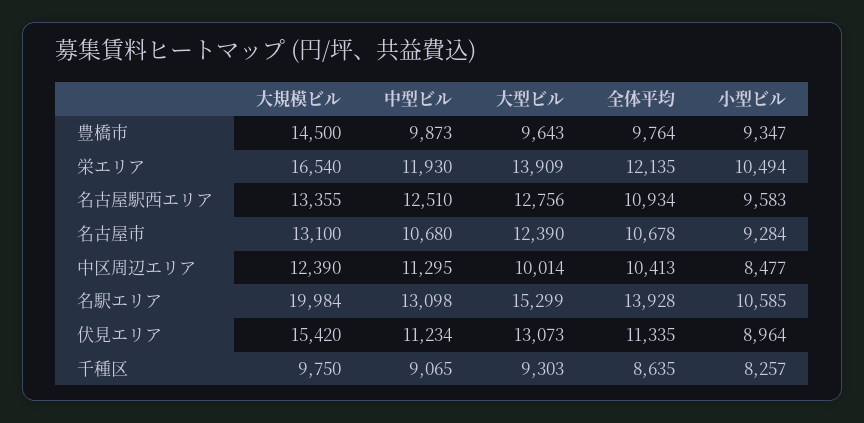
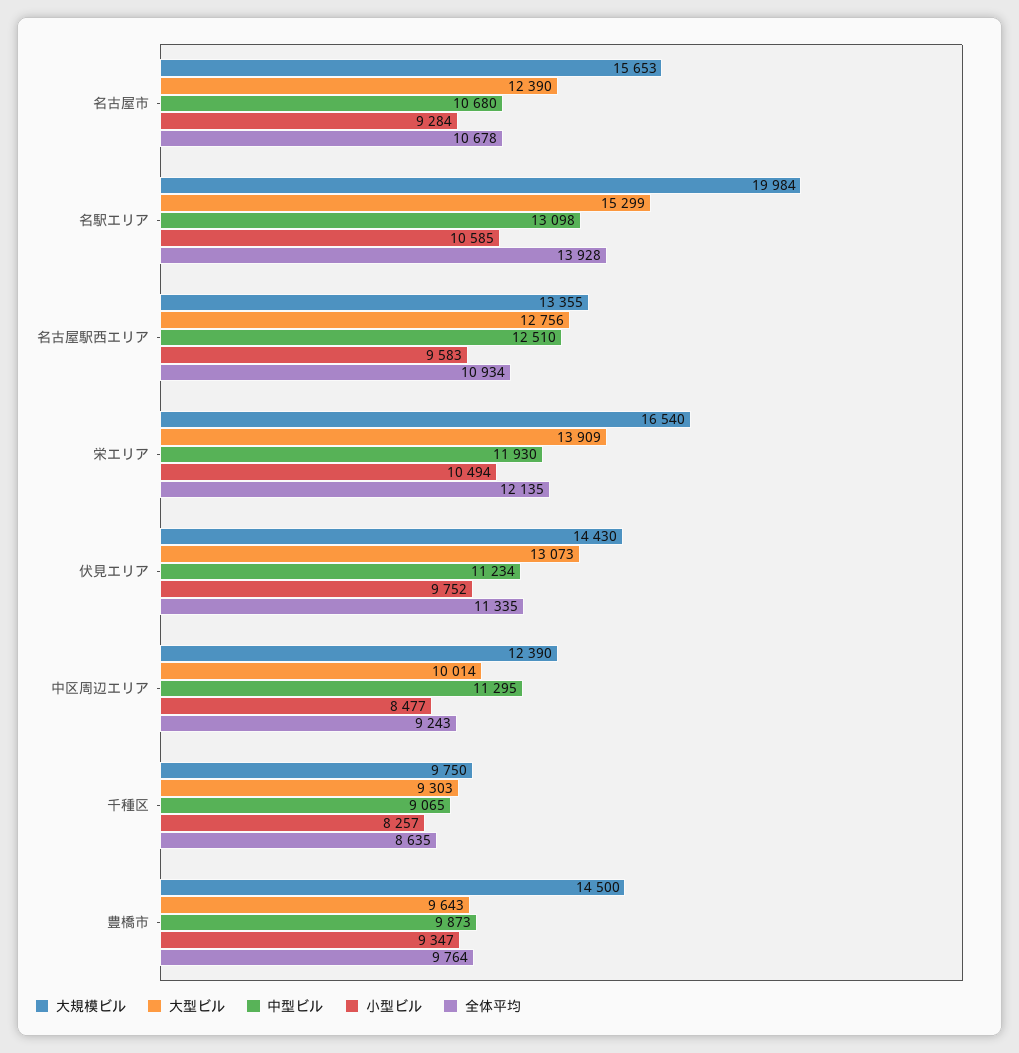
大規模ビル, 名古屋市: 13100 -> 15653
全体平均, 中区周辺エリア: 10413 -> 9243
大規模ビル, 伏見エリア: 15420 -> 14430
小型ビル, 伏見エリア: 8964 -> 9752

